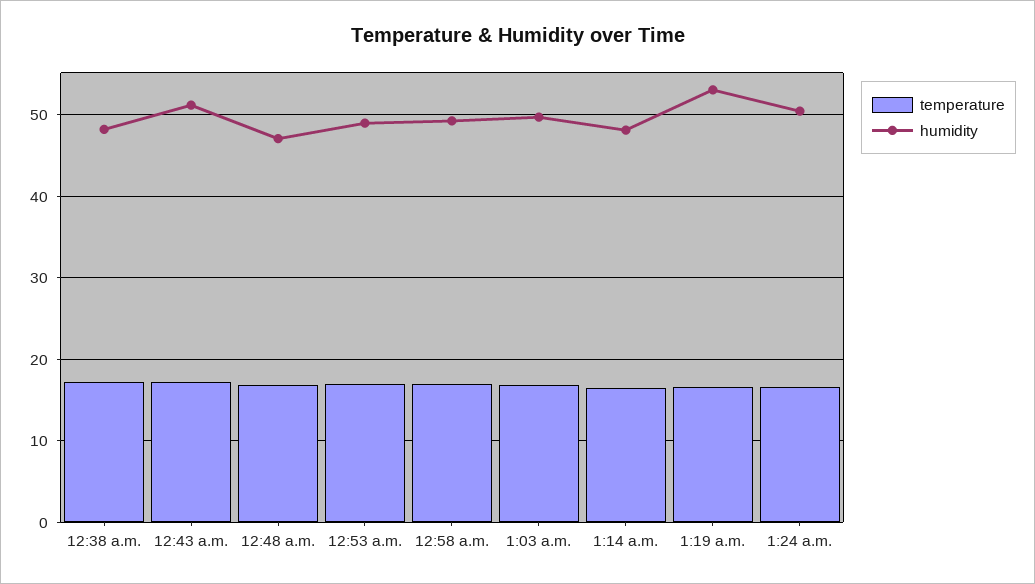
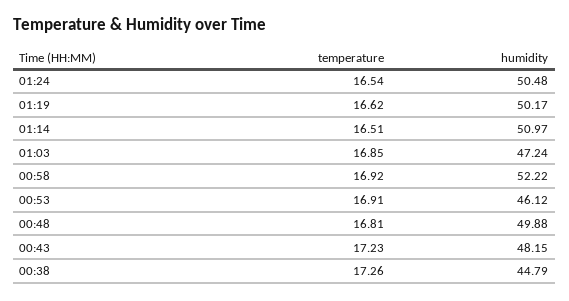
humidity, 12:38 a.m.: 48 -> 44.79
humidity, 12:43 a.m.: 51 -> 48.15
humidity, 12:48 a.m.: 47 -> 49.88
humidity, 12:53 a.m.: 49 -> 46.12
humidity, 12:58 a.m.: 49 -> 52.22
humidity, 1:03 a.m.: 50 -> 47.24
humidity, 1:14 a.m.: 48 -> 50.97
humidity, 1:19 a.m.: 53 -> 50.17

